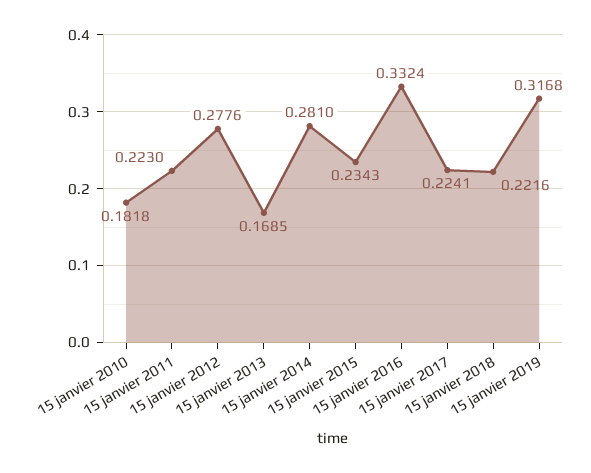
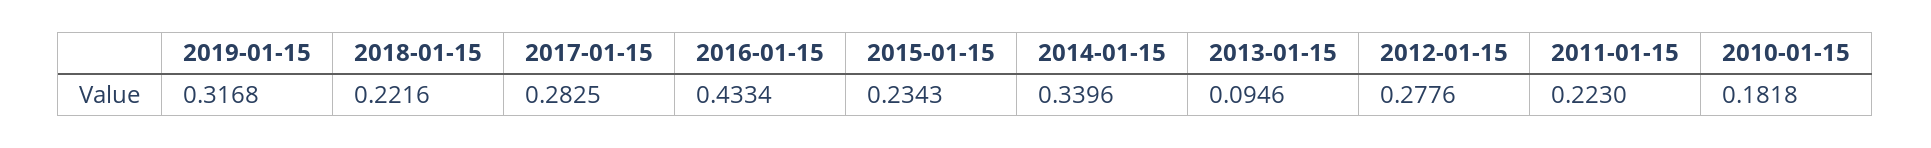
15 janvier 2013: 0.1685 -> 0.0946
15 janvier 2014: 0.281 -> 0.3396
15 janvier 2016: 0.3324 -> 0.4334
15 janvier 2017: 0.2241 -> 0.2825

